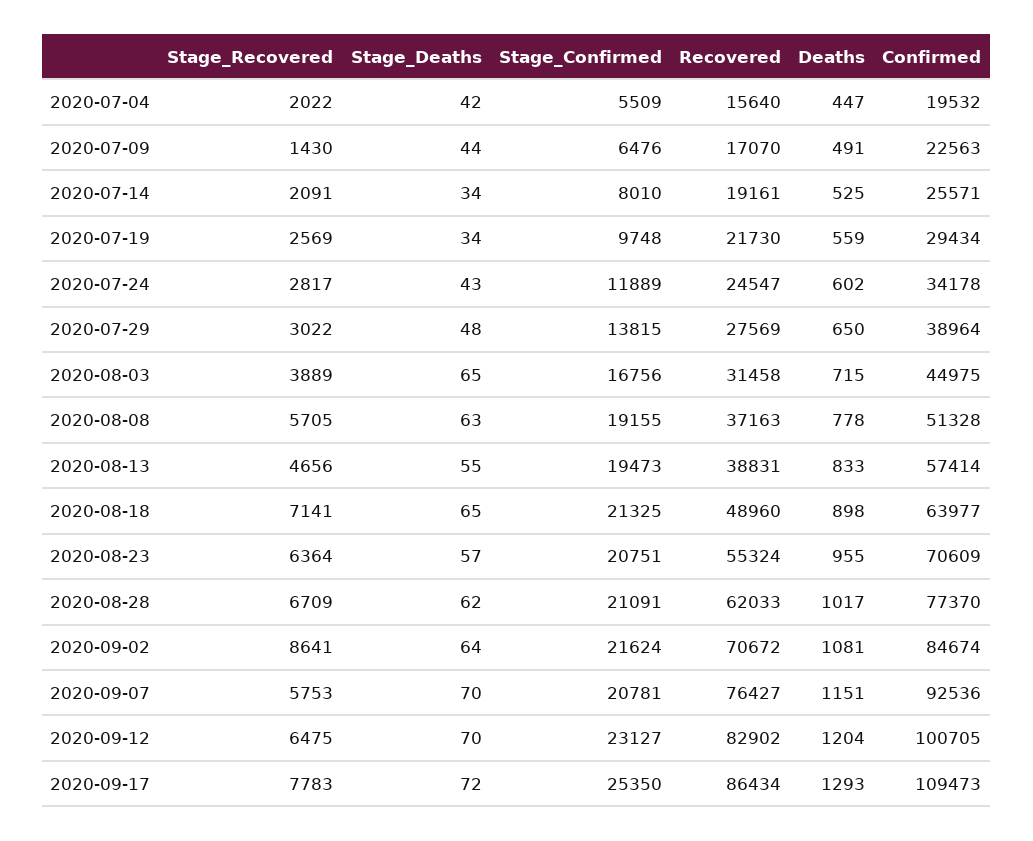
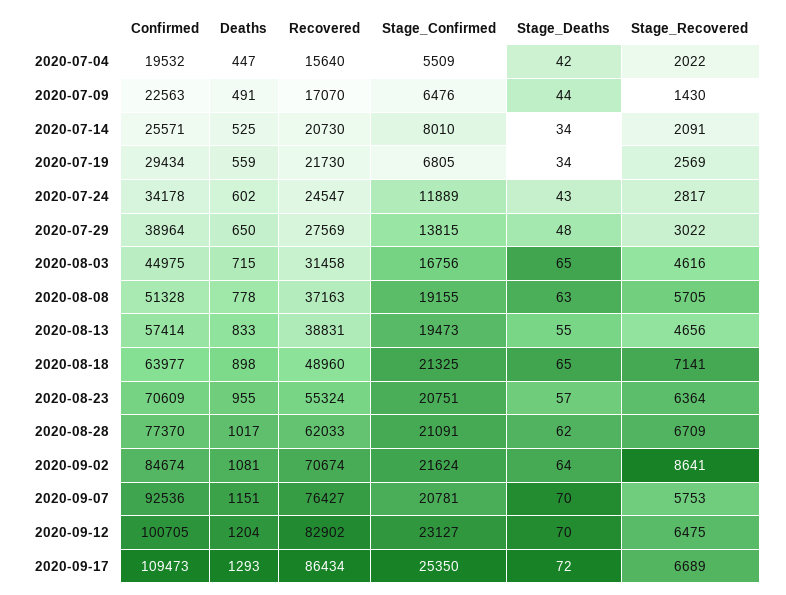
Recovered, 2020-07-14: 19161 -> 20730
Stage_Confirmed, 2020-07-19: 9748 -> 6805
Stage_Recovered, 2020-08-03: 3889 -> 4616
Recovered, 2020-09-02: 70672 -> 70674
Stage_Recovered, 2020-09-17: 7783 -> 6689

